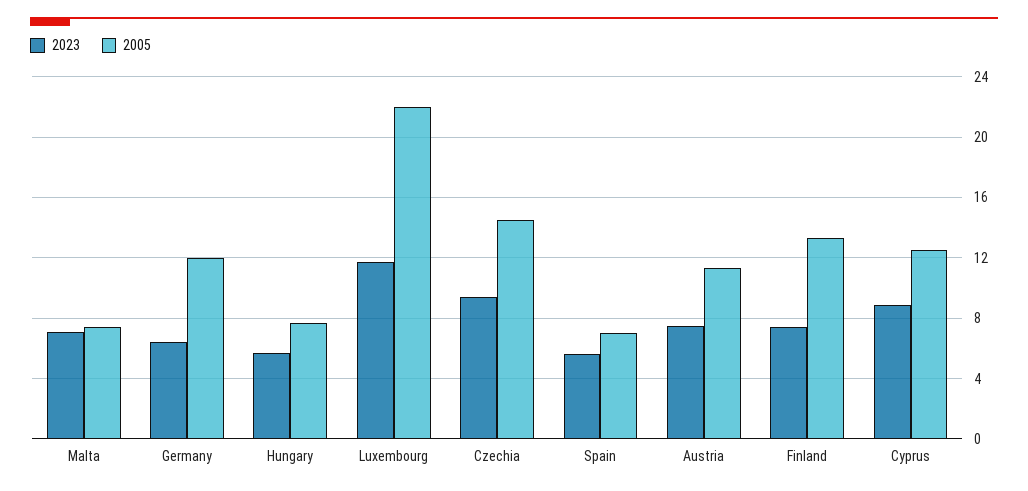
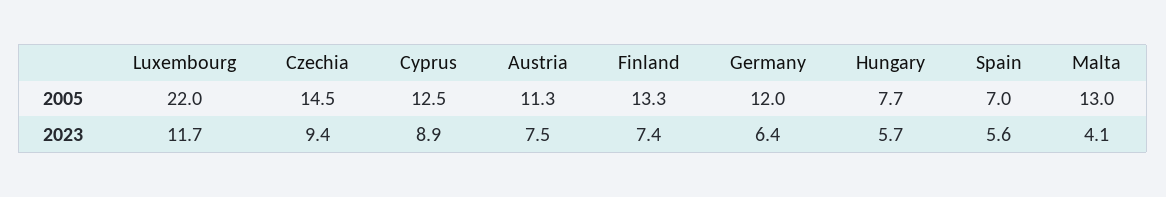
2023, Malta: 7 -> 4.1
2005, Malta: 7.5 -> 13

